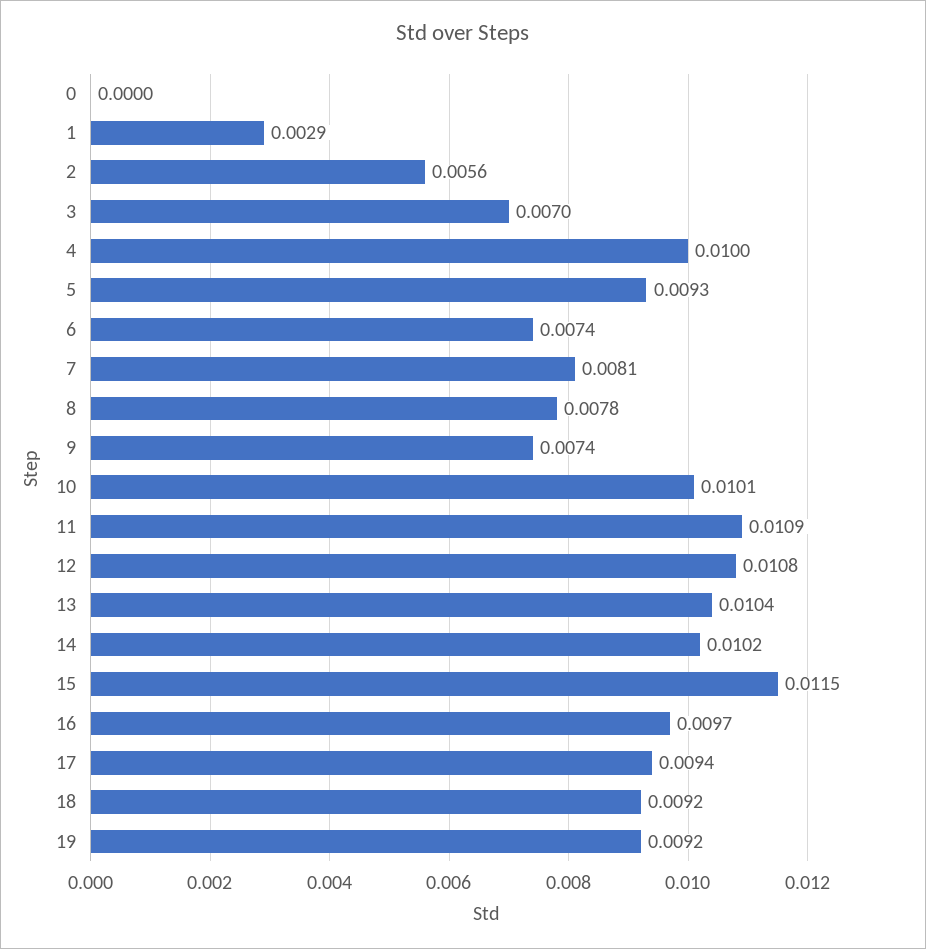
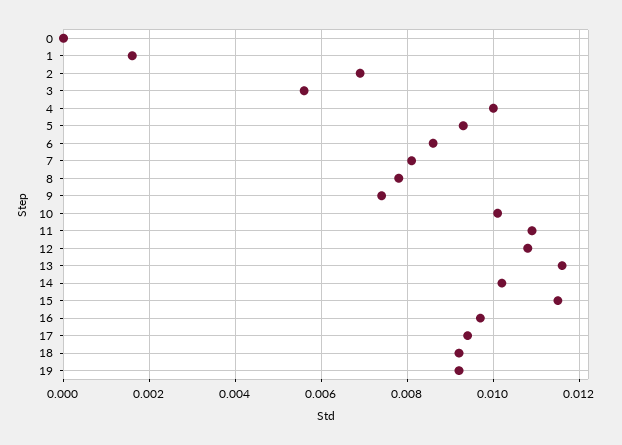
1: 0.0029 -> 0.0015
2: 0.0056 -> 0.007
3: 0.007 -> 0.0055
6: 0.0074 -> 0.0085
13: 0.0104 -> 0.0115

